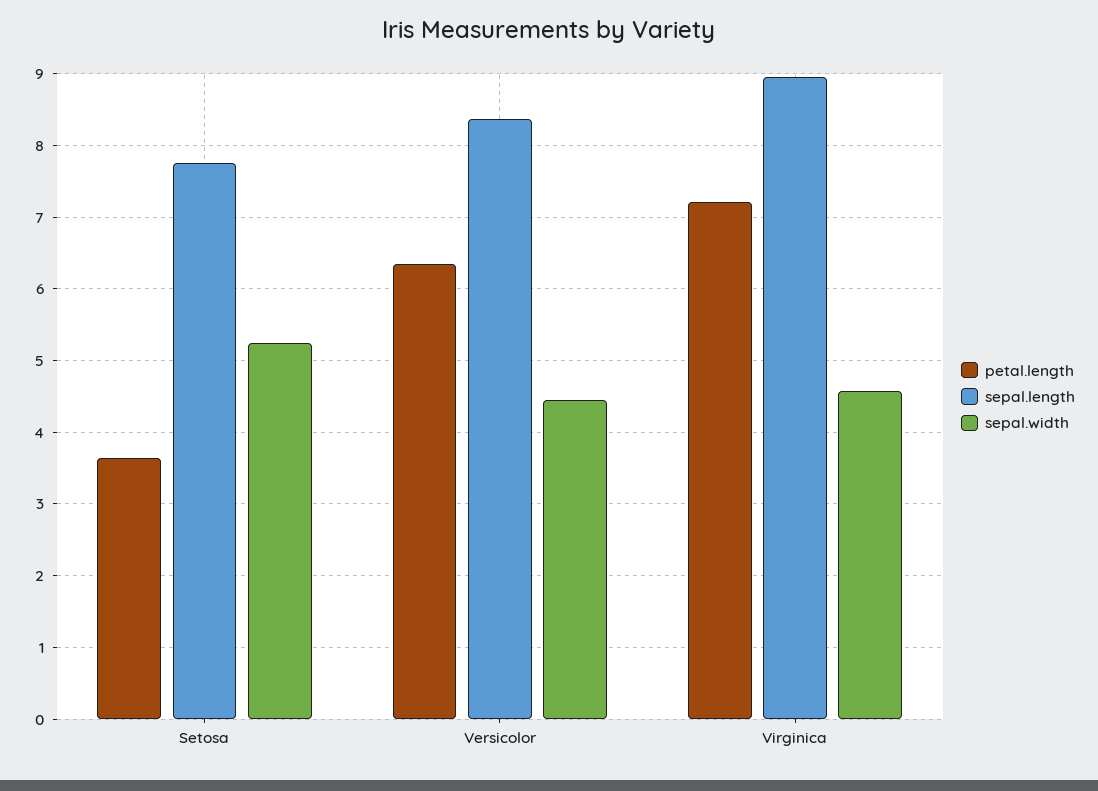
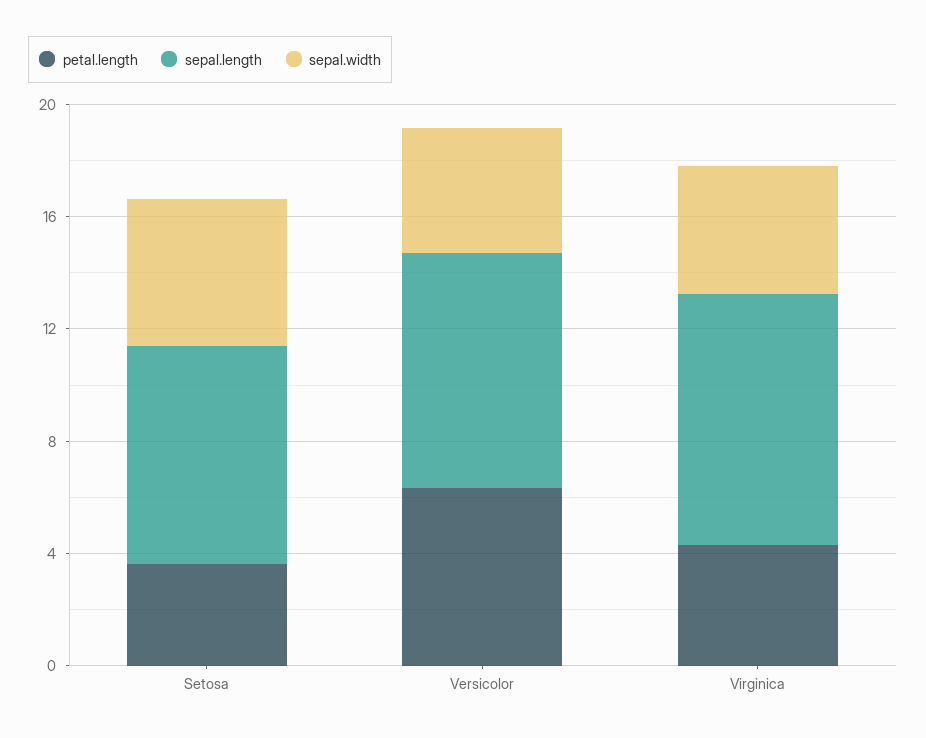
petal.length, Virginica: 7.2 -> 4

